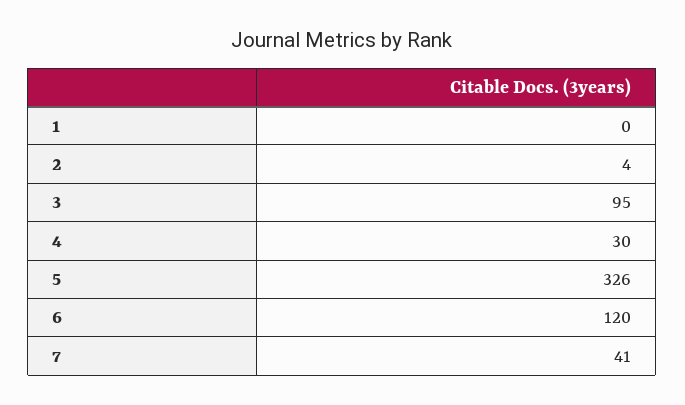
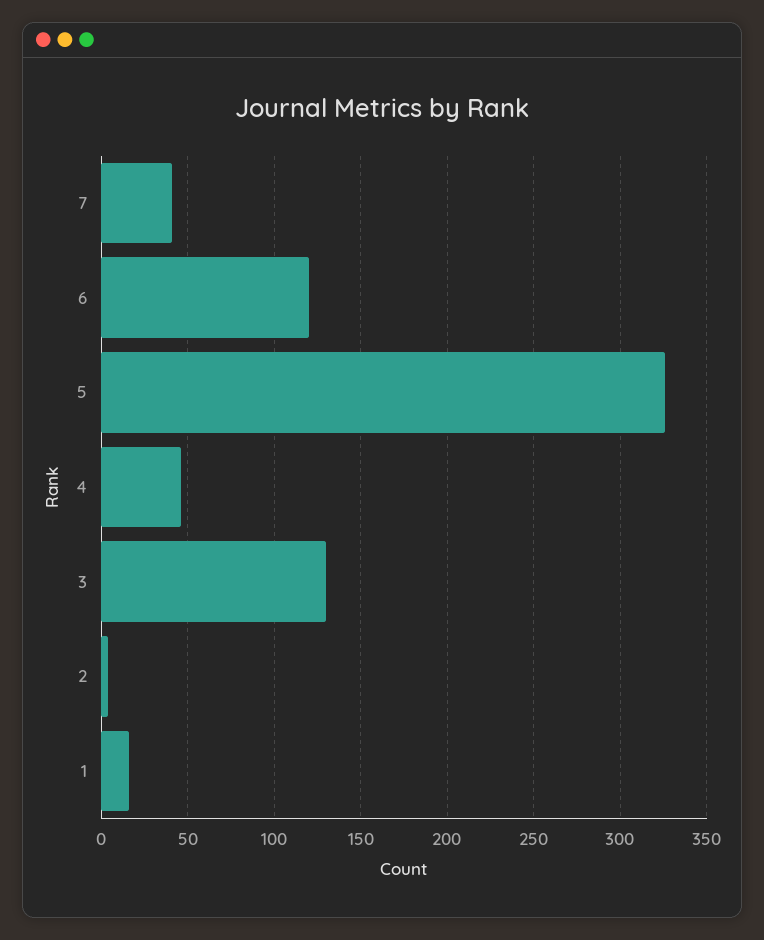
1: 0 -> 15
3: 95 -> 130
4: 30 -> 45

